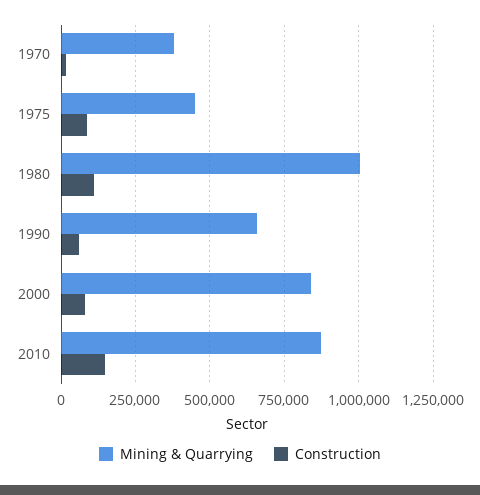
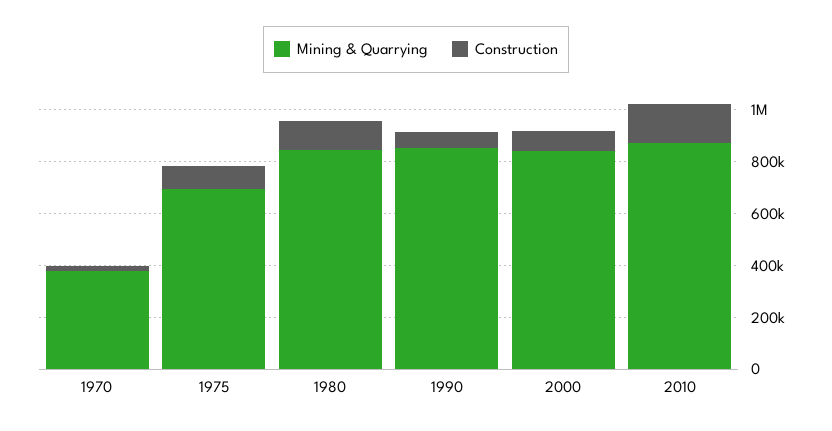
Mining & Quarrying, 1975: 450000 -> 700000
Mining & Quarrying, 1980: 1000000 -> 850000
Mining & Quarrying, 1990: 650000 -> 850000

